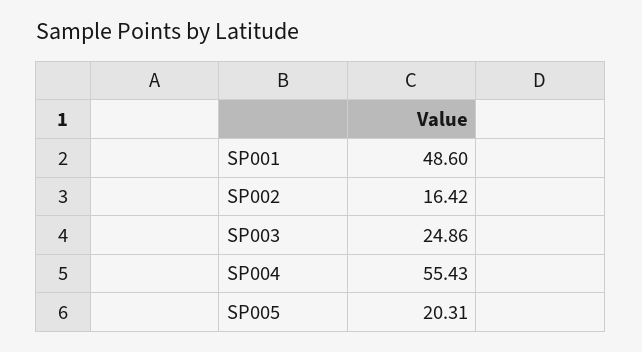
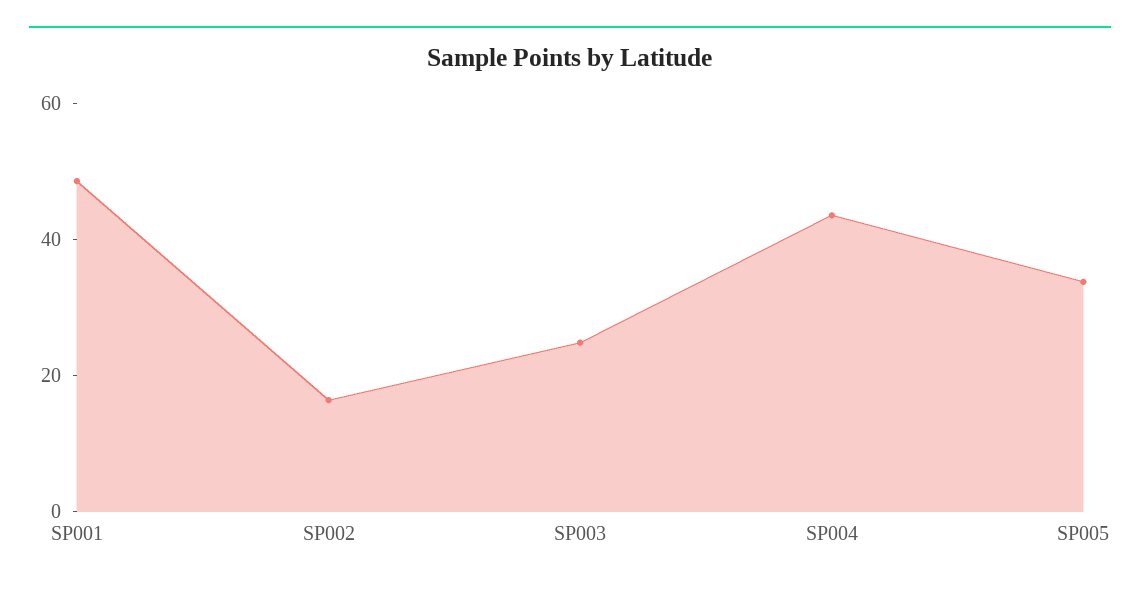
SP004: 55.43 -> 45
SP005: 20.31 -> 35

